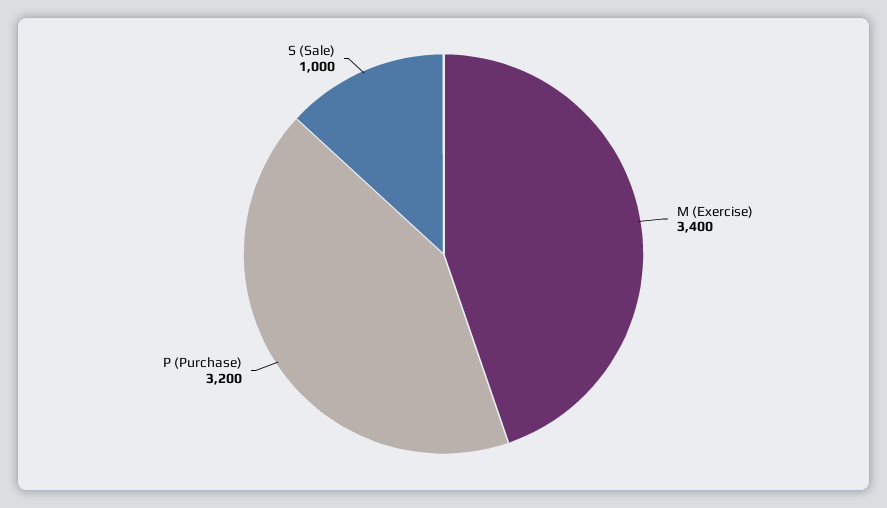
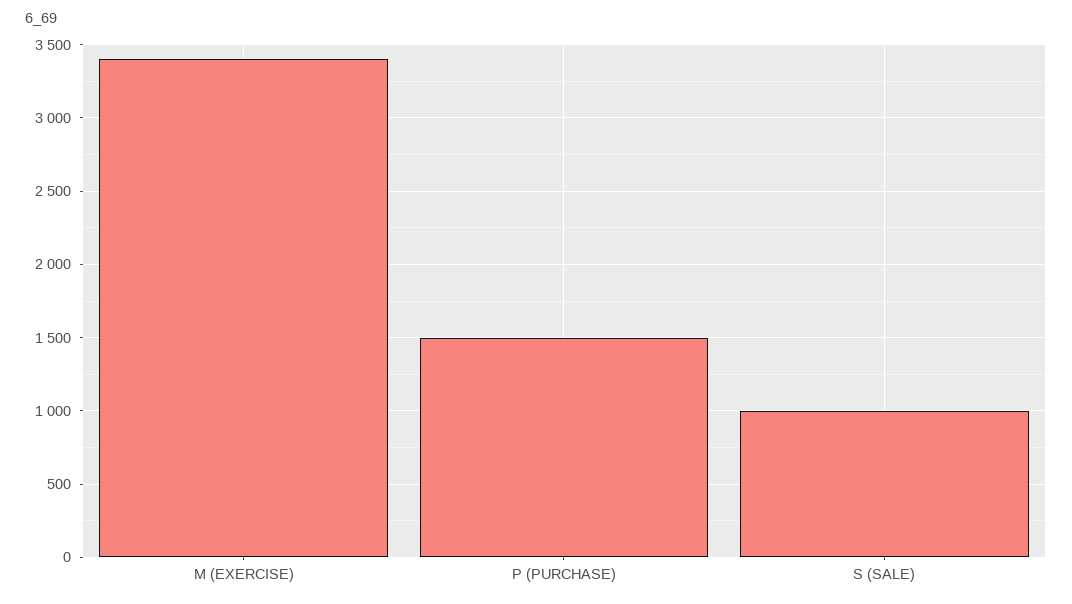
P (Purchase): 3200 -> 1500

